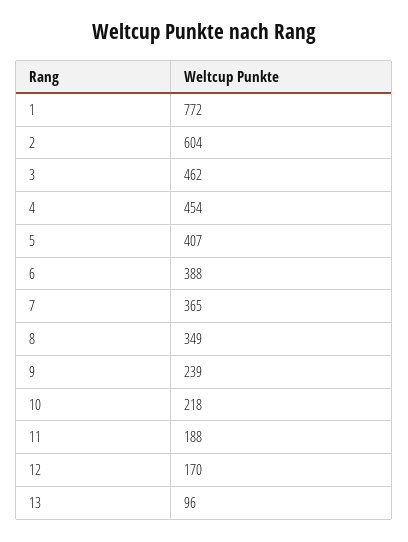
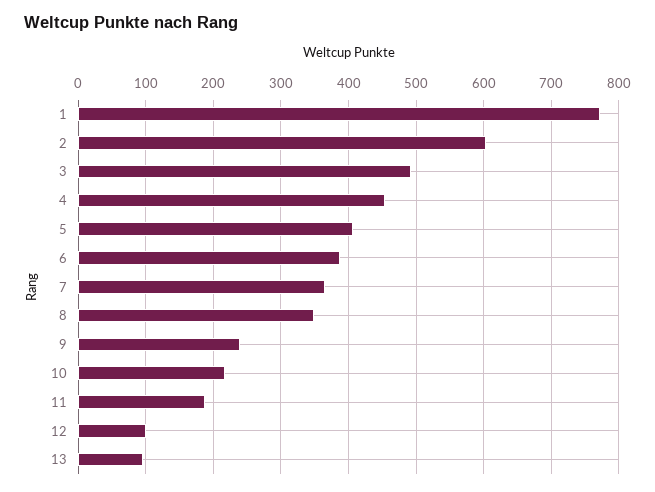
3: 462 -> 490
12: 170 -> 100

